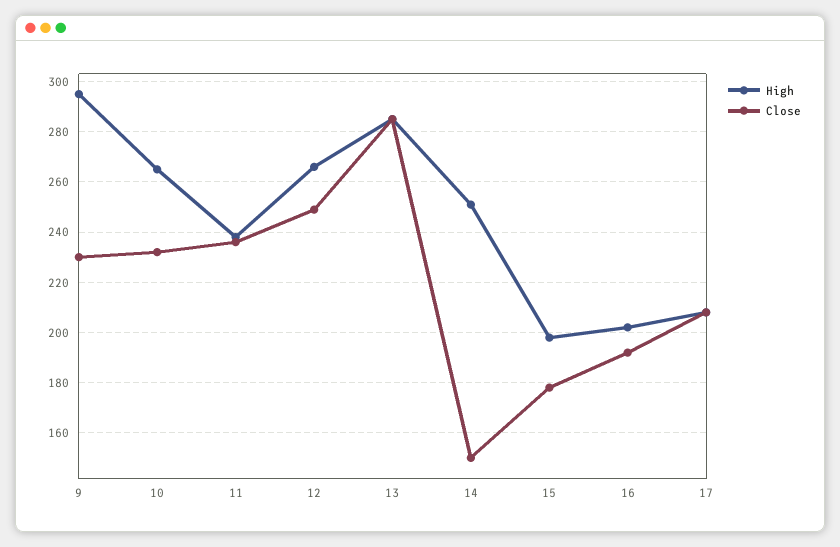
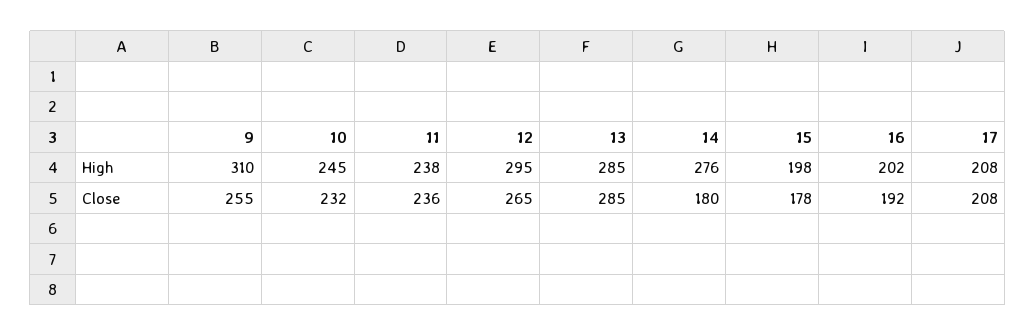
High, 9: 295 -> 310
Close, 9: 230 -> 255
High, 10: 265 -> 245
High, 12: 265 -> 295
Close, 12: 250 -> 265
High, 14: 250 -> 276
Close, 14: 150 -> 180

